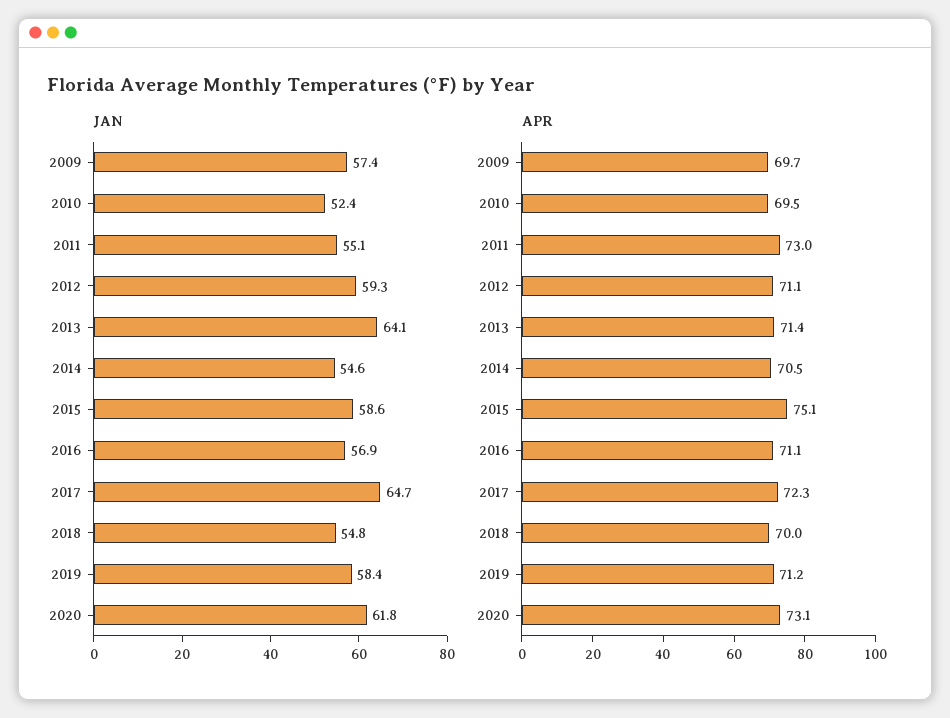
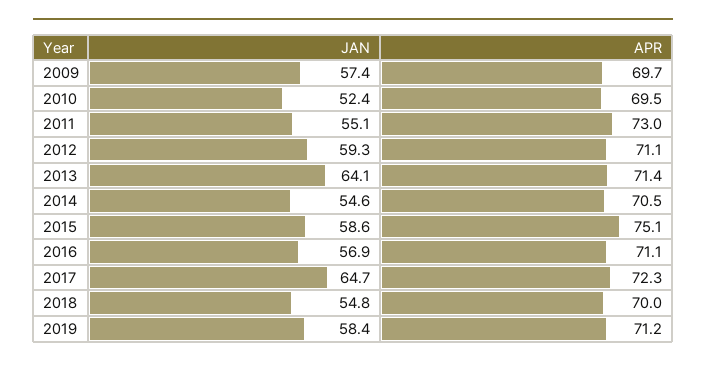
JAN, 2020: 61.8 -> none
APR, 2020: 73.1 -> none

